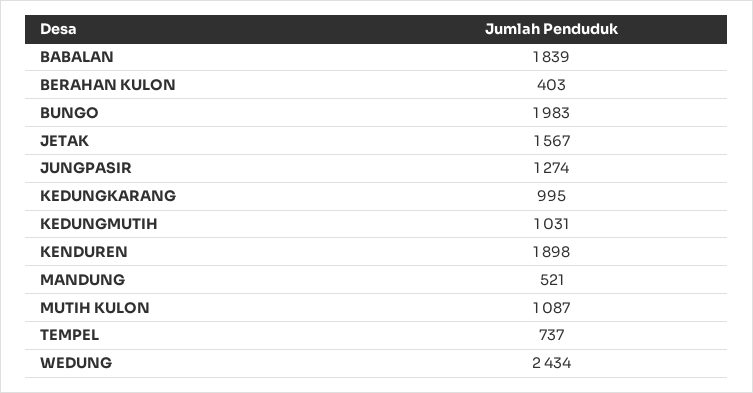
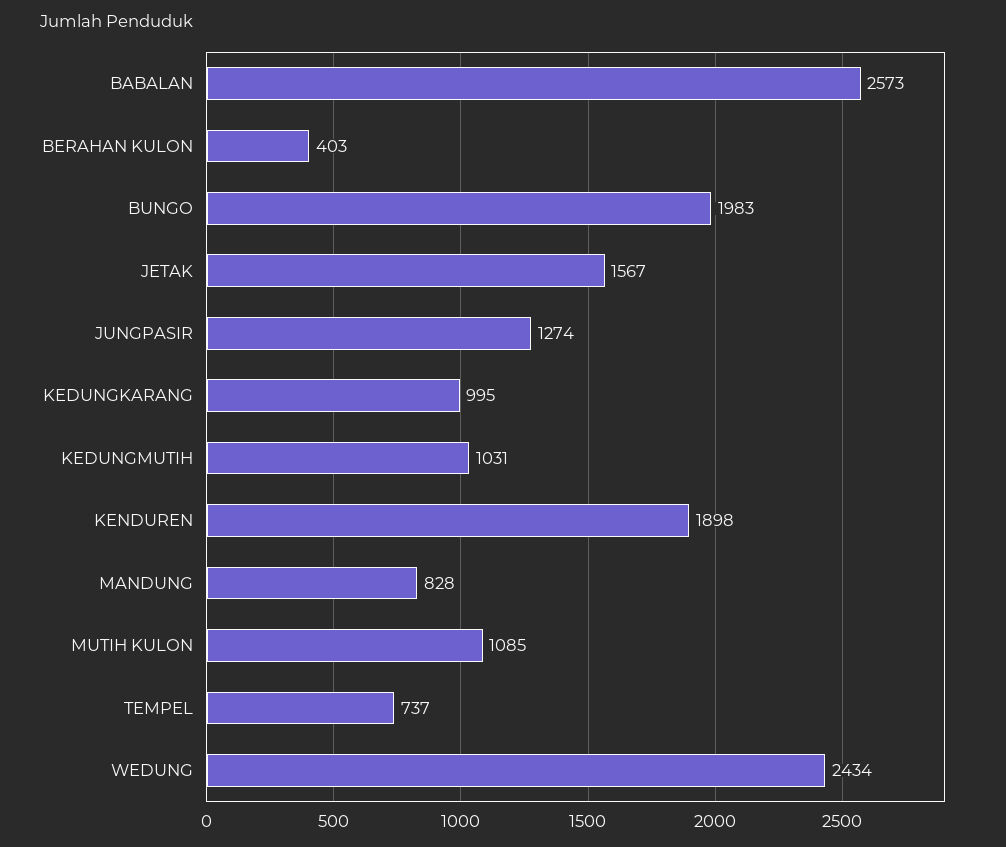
BABALAN: 1839 -> 2573
MANDUNG: 521 -> 828
MUTIH KULON: 1087 -> 1085

